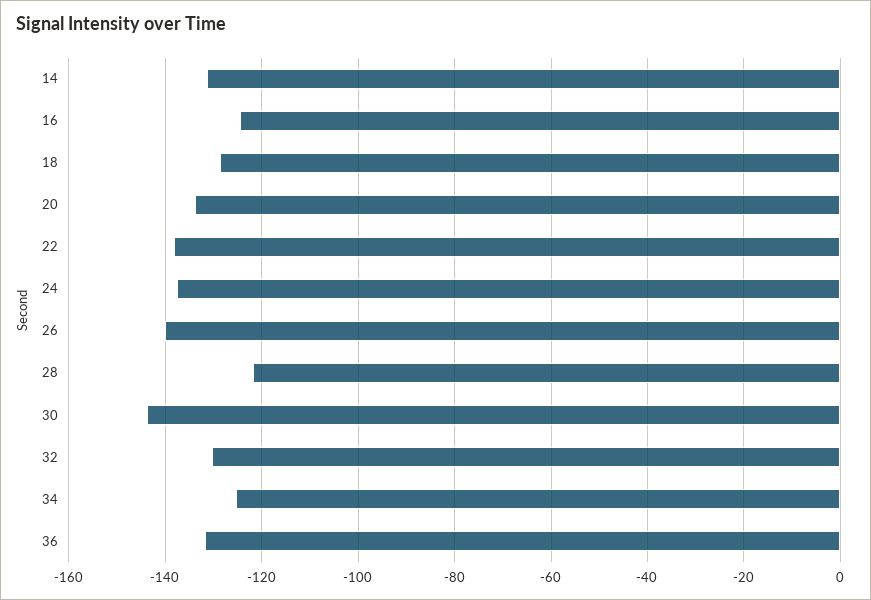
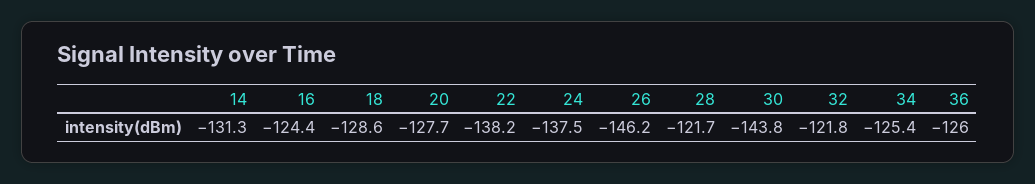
20: -134 -> -127.7
26: -140 -> -146.2
32: -130 -> -121.8
36: -132 -> -126

